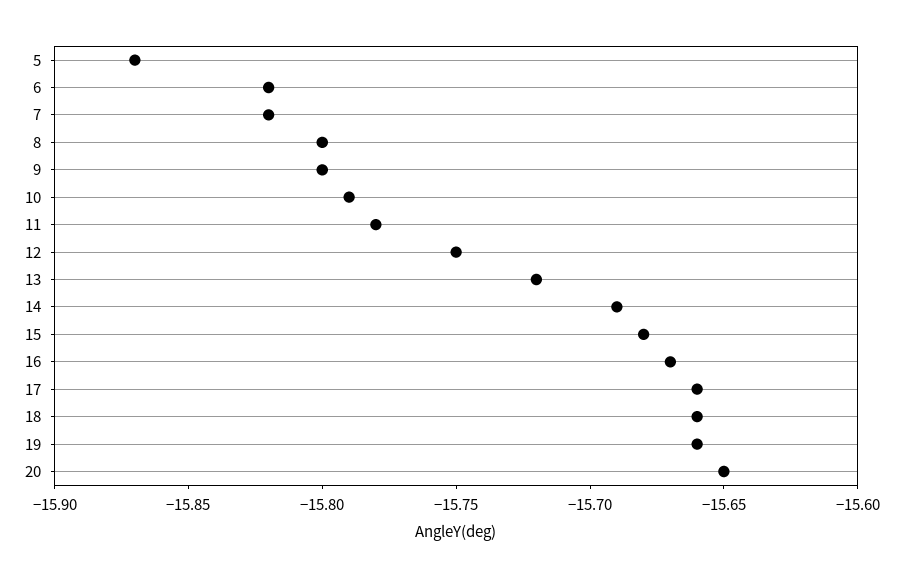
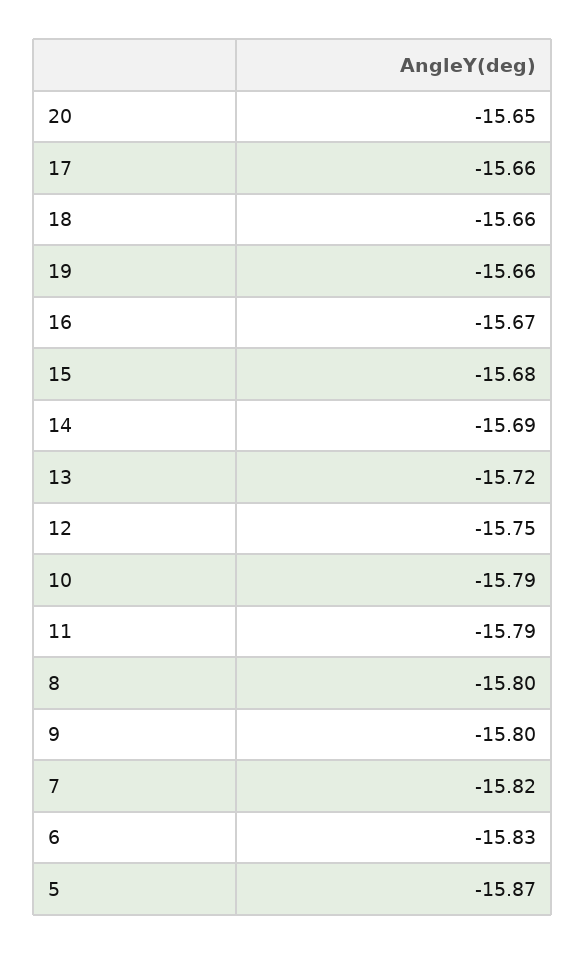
6: -15.82 -> -15.83
11: -15.78 -> -15.79

